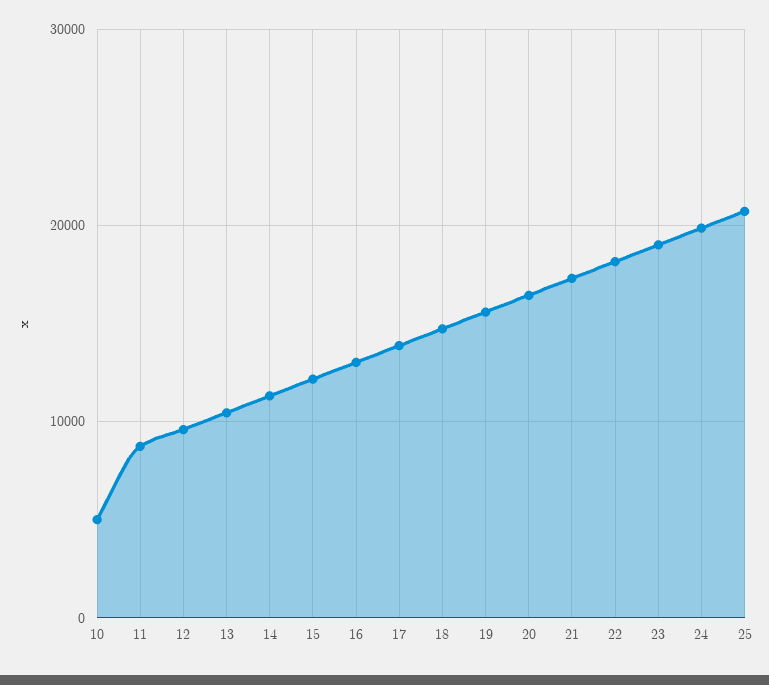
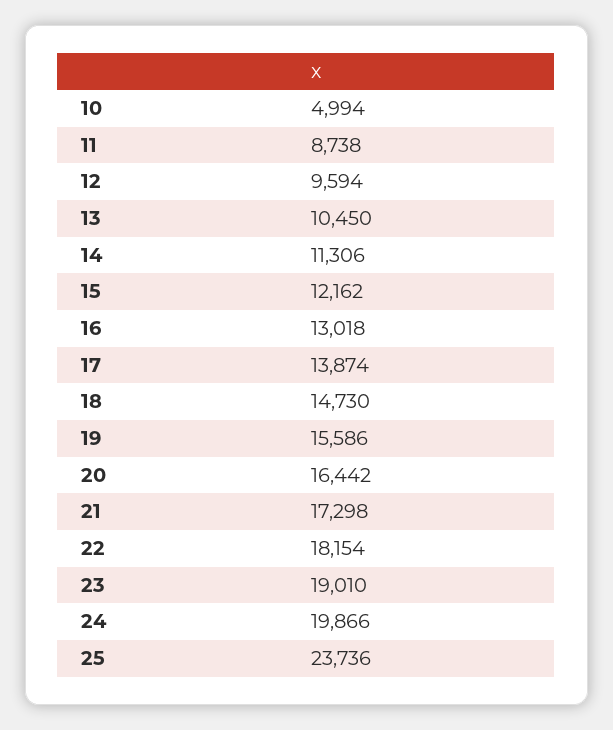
25: 21000 -> 23736

